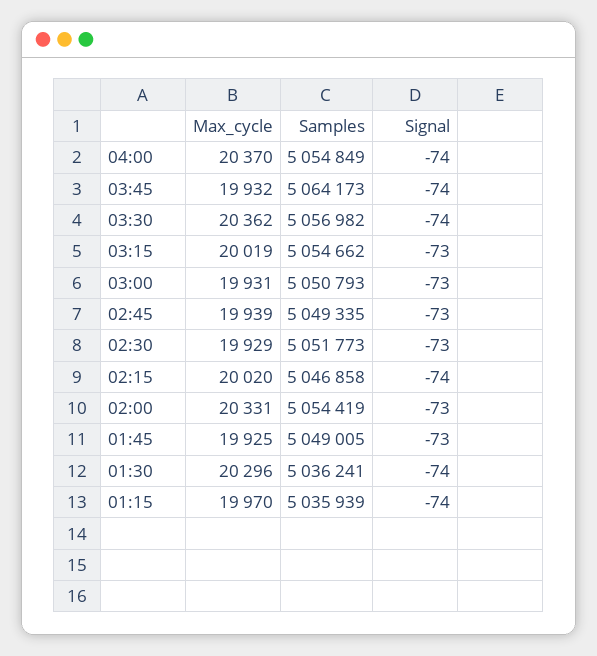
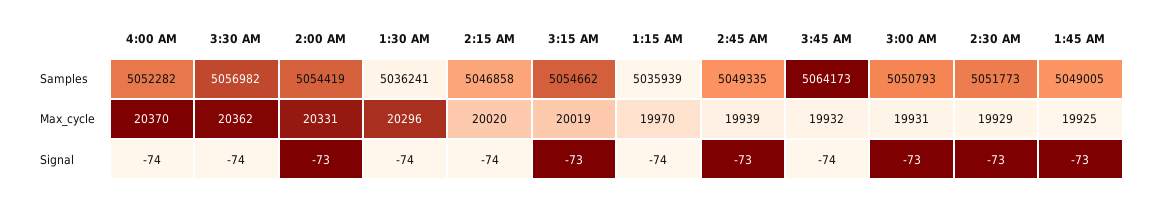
Samples, 04:00: 5054849 -> 5052282

